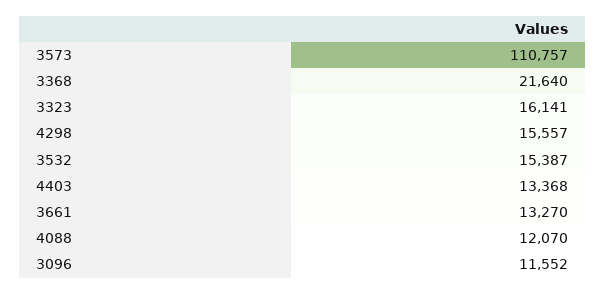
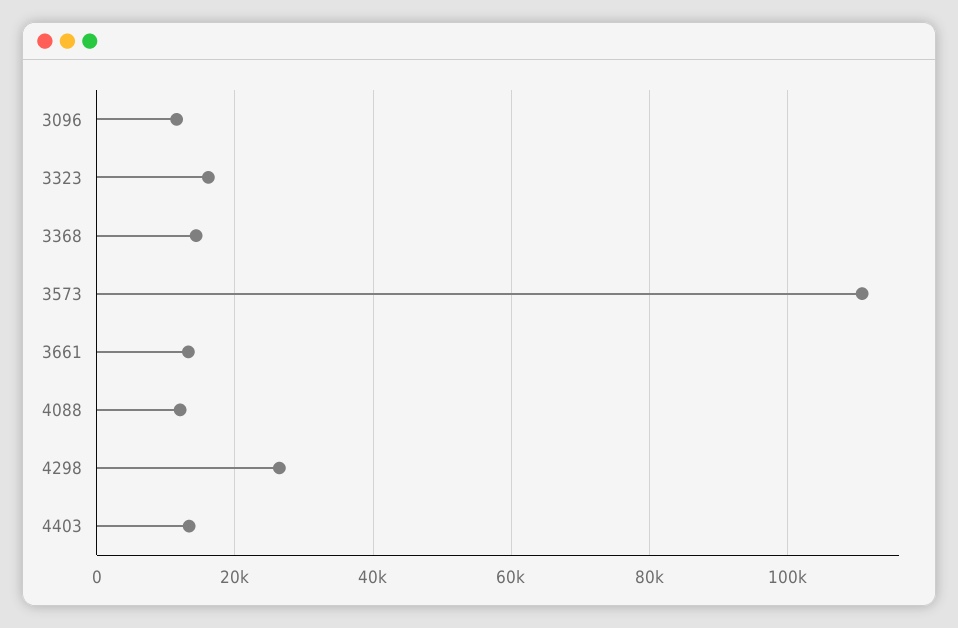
3368: 21640 -> 14000
4298: 15557 -> 26000
3532: 15387 -> none

